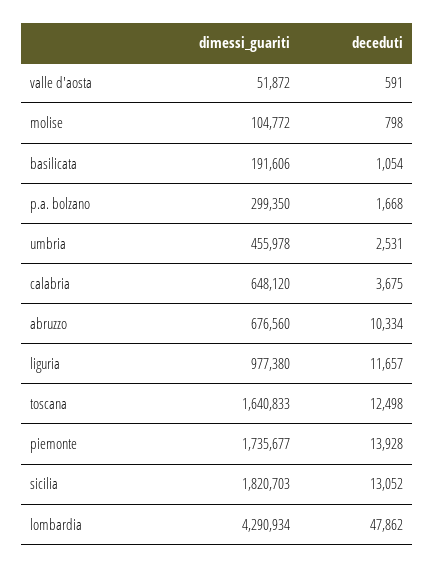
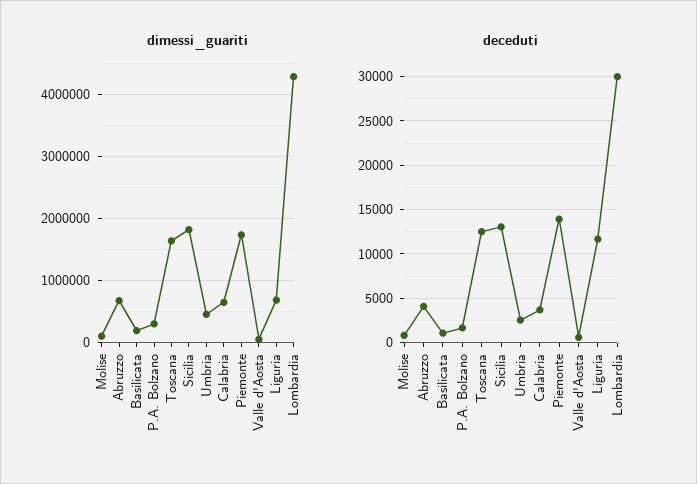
deceduti, abruzzo: 10334 -> 4000
dimessi_guariti, liguria: 977380 -> 700000
deceduti, lombardia: 47862 -> 30000

